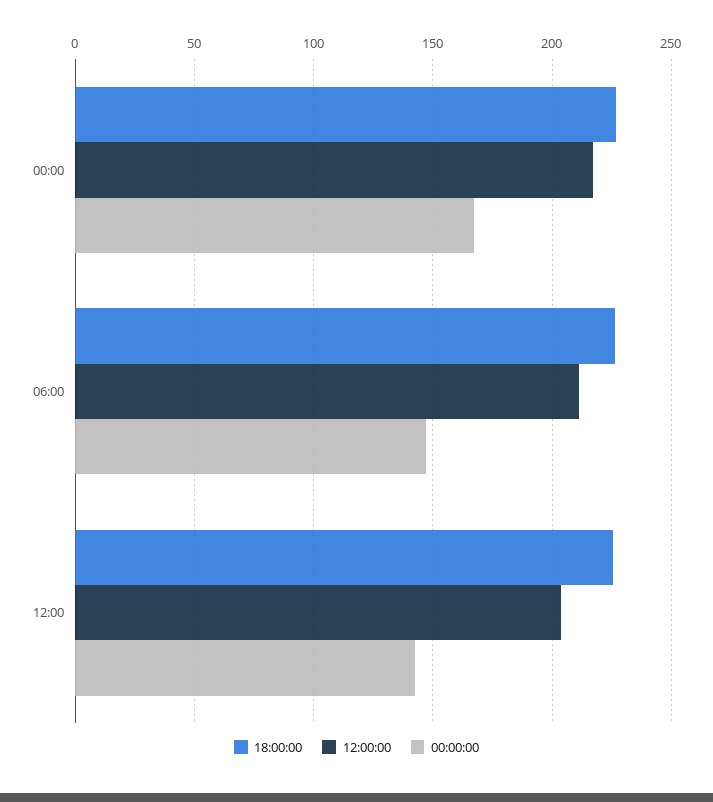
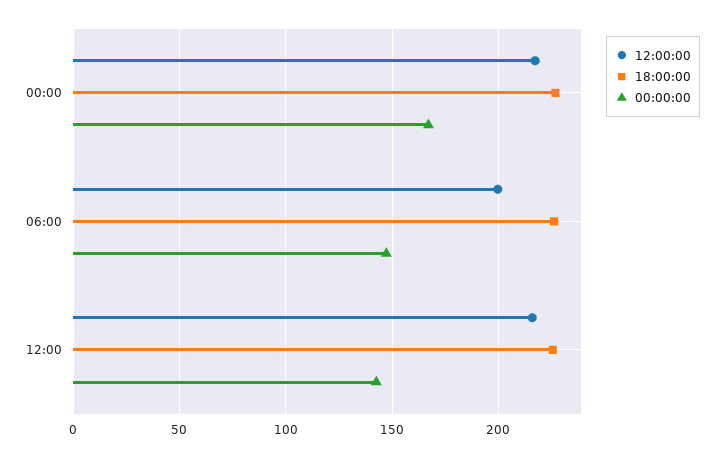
12:00:00, 06:00: 210 -> 200
12:00:00, 12:00: 205 -> 215

